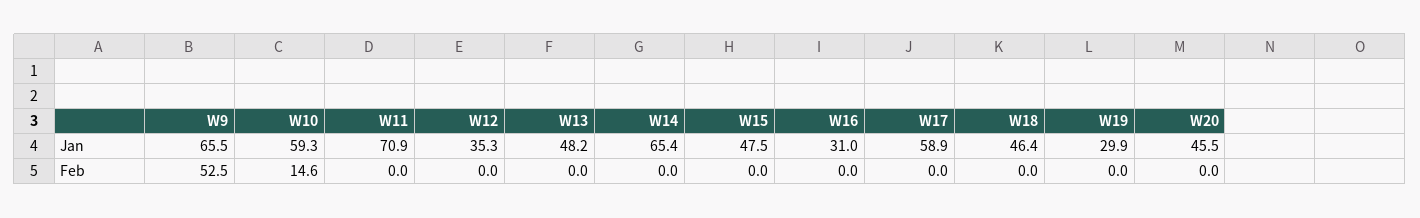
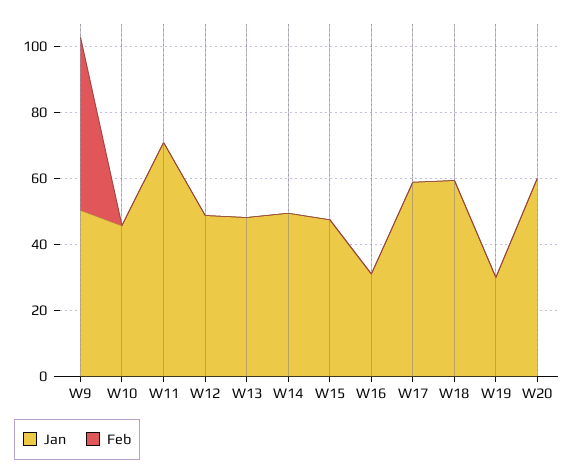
Jan, W9: 65.5 -> 50
Jan, W10: 59.3 -> 45
Jan, W12: 35.3 -> 50
Jan, W14: 65.4 -> 50
Jan, W18: 46.4 -> 60
Jan, W20: 45.5 -> 60
Feb, W10: 14.6 -> 0

